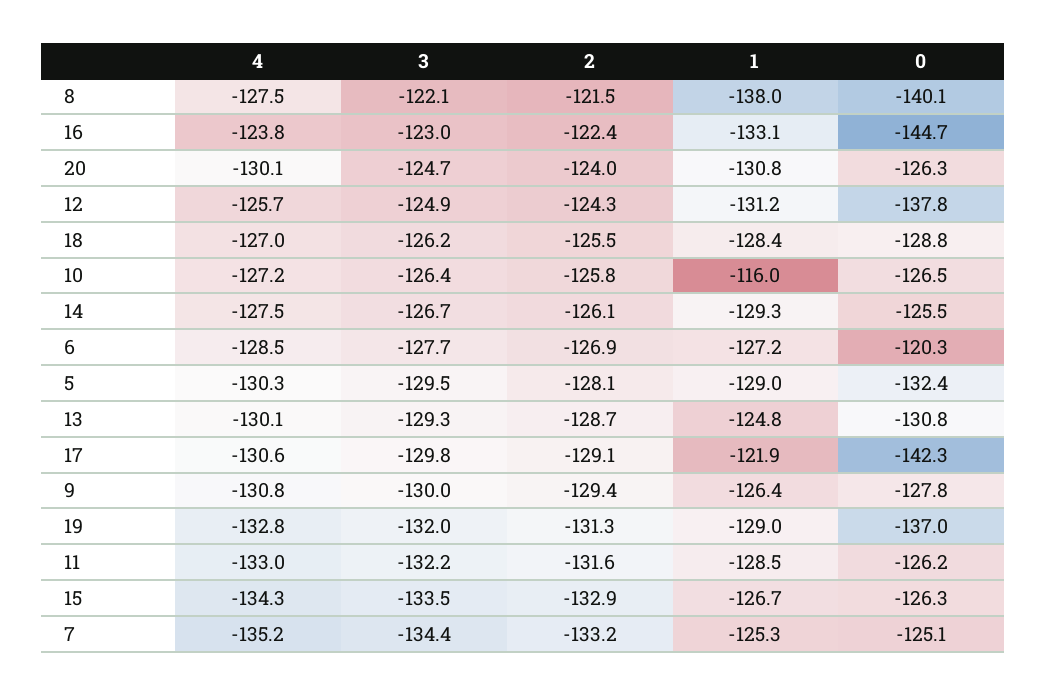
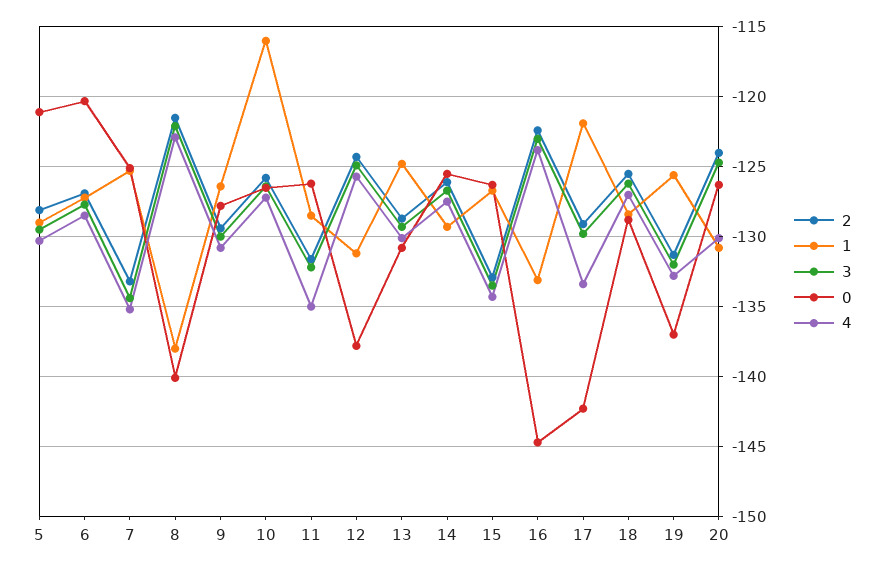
4, 8: -127.5 -> -123
0, 5: -132.4 -> -121
4, 17: -130.6 -> -133.5
1, 19: -129 -> -125.5
4, 11: -133 -> -135

